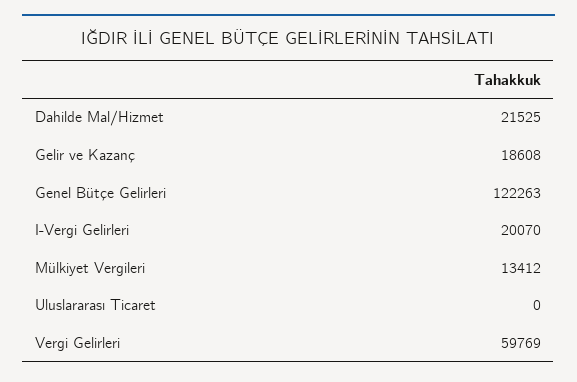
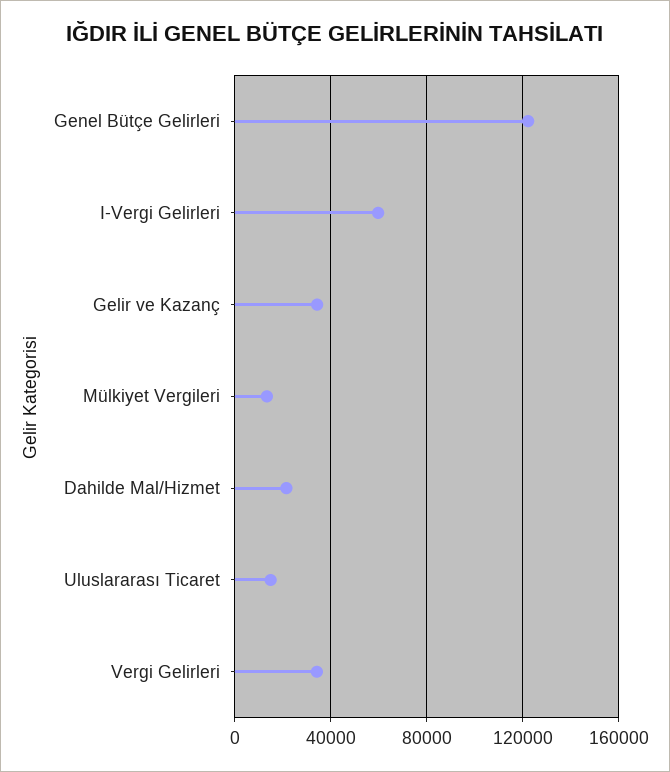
Gelir ve Kazanç: 18608 -> 35000
I-Vergi Gelirleri: 20070 -> 60000
Uluslararası Ticaret: 0 -> 15000
Vergi Gelirleri: 59769 -> 35000

